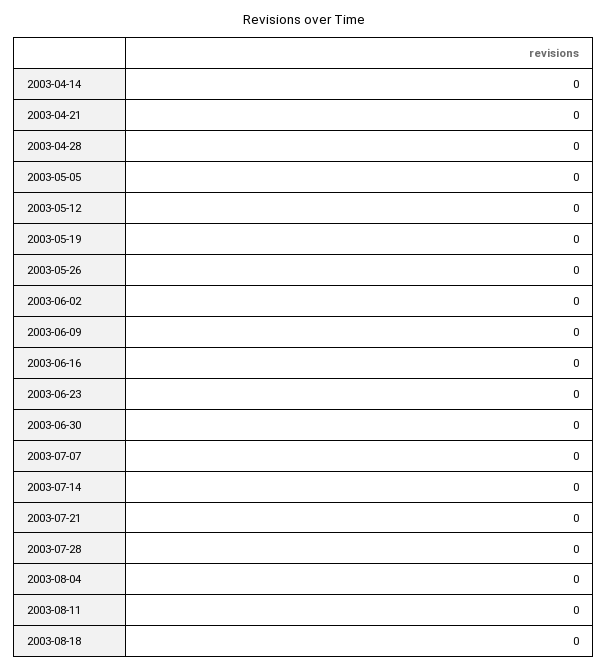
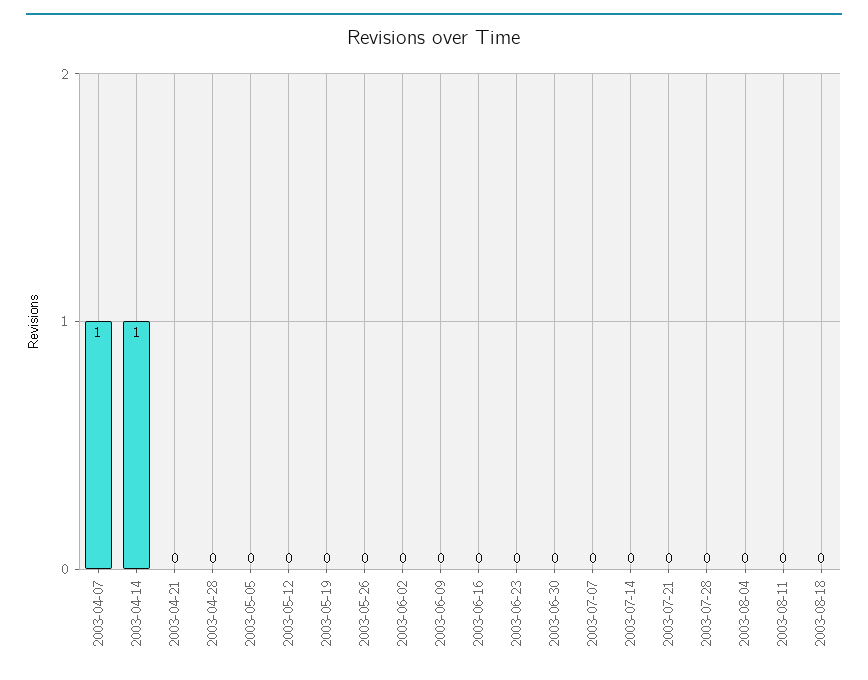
2003-04-14: 0 -> 1
2003-04-07: none -> 1

